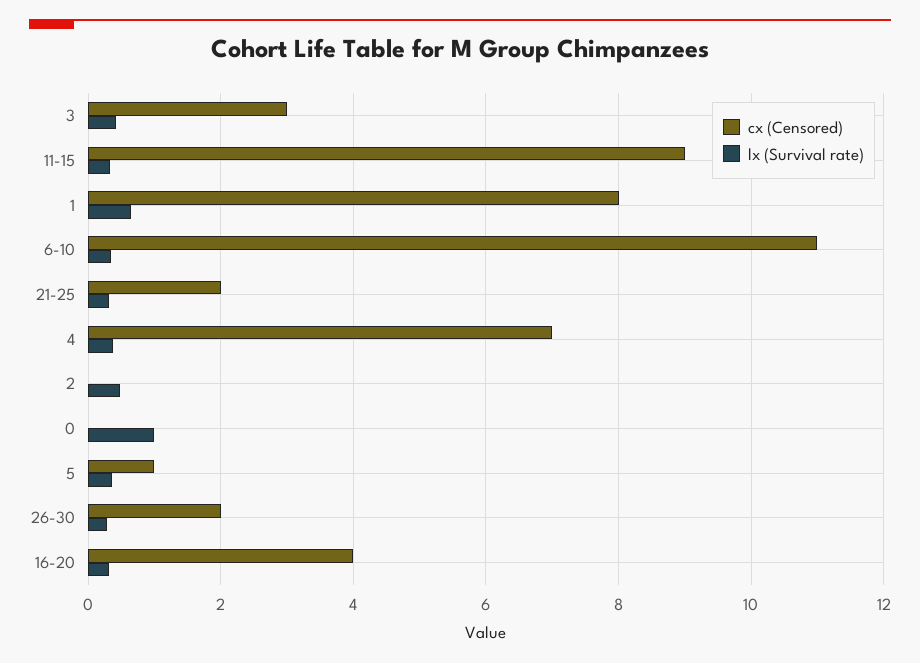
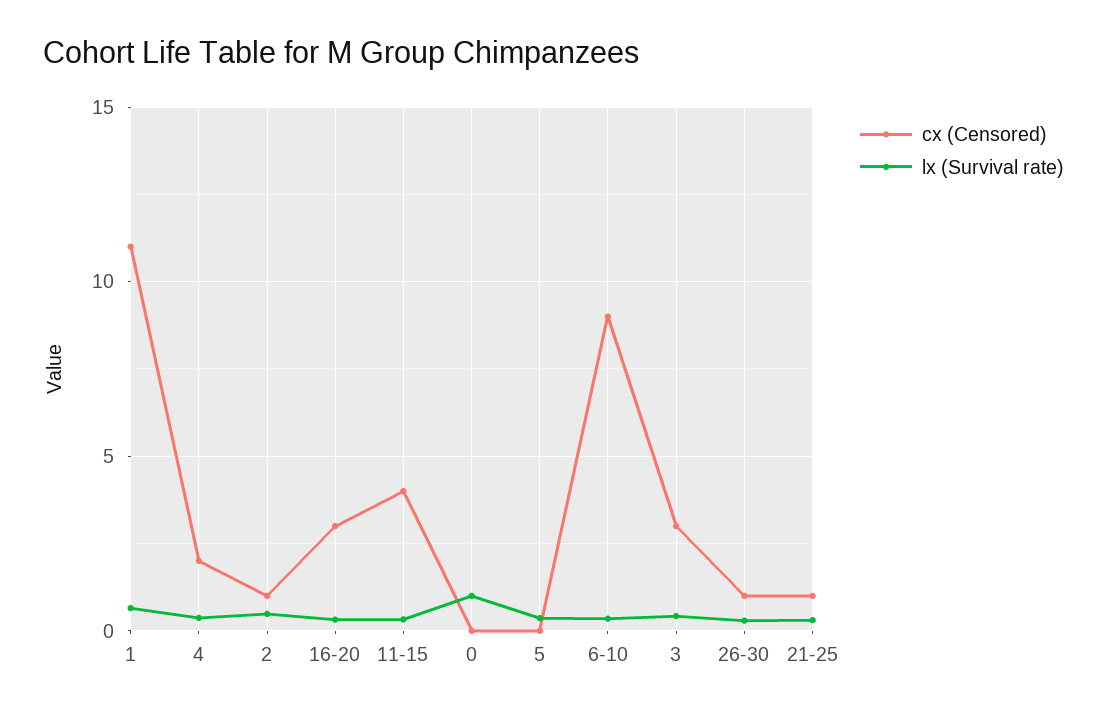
cx (Censored), 11-15: 9 -> 4
cx (Censored), 1: 8 -> 11
cx (Censored), 6-10: 11 -> 9
cx (Censored), 21-25: 2 -> 1
cx (Censored), 4: 7 -> 2
cx (Censored), 2: 0 -> 1
cx (Censored), 5: 1 -> 0
cx (Censored), 26-30: 2 -> 1
cx (Censored), 16-20: 4 -> 3

